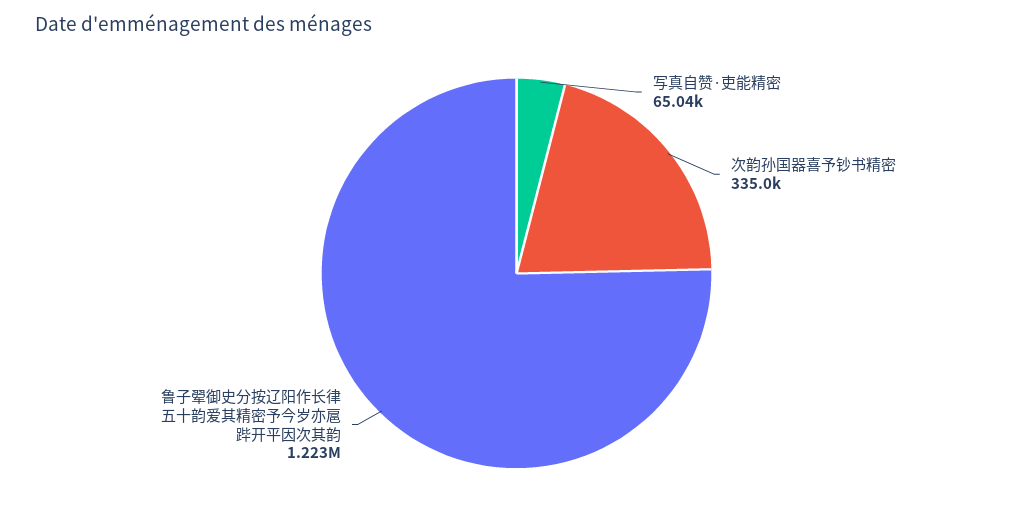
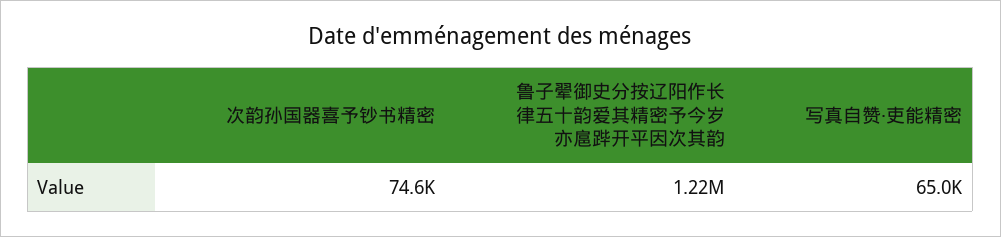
次韵孙国器喜予钞书精密: 335000 -> 74600

